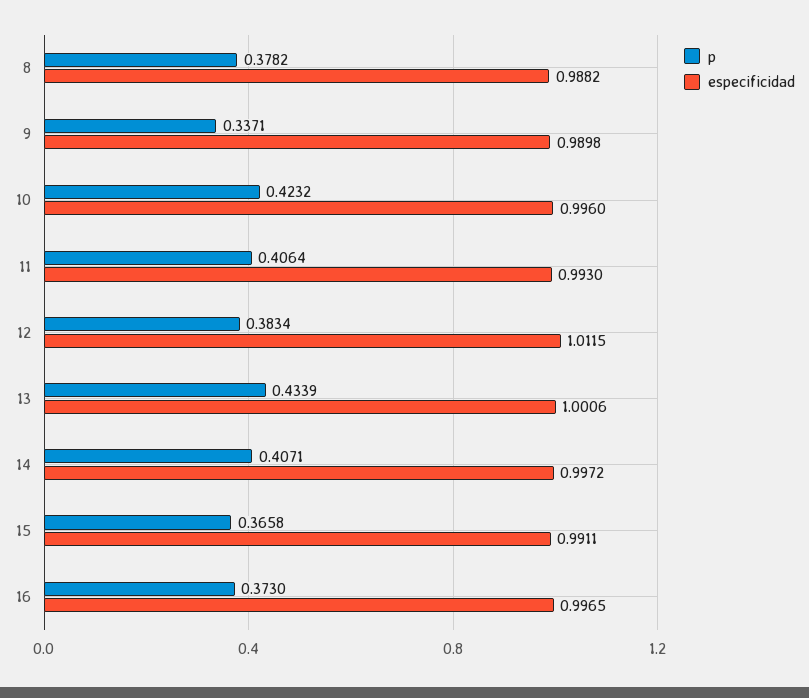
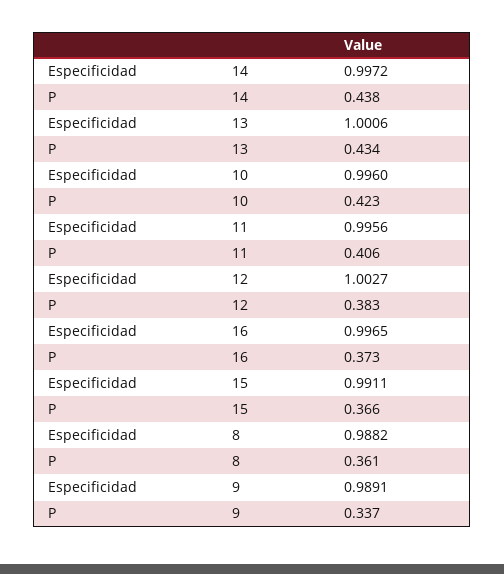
p, 8: 0.3782 -> 0.361
especificidad, 9: 0.9898 -> 0.9891
especificidad, 11: 0.993 -> 0.9956
especificidad, 12: 1.0115 -> 1.0027
p, 14: 0.4071 -> 0.438

